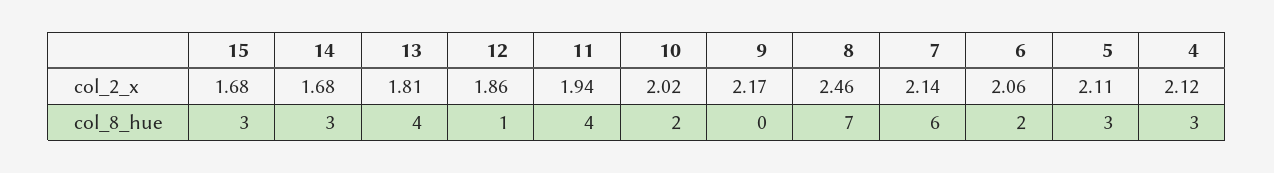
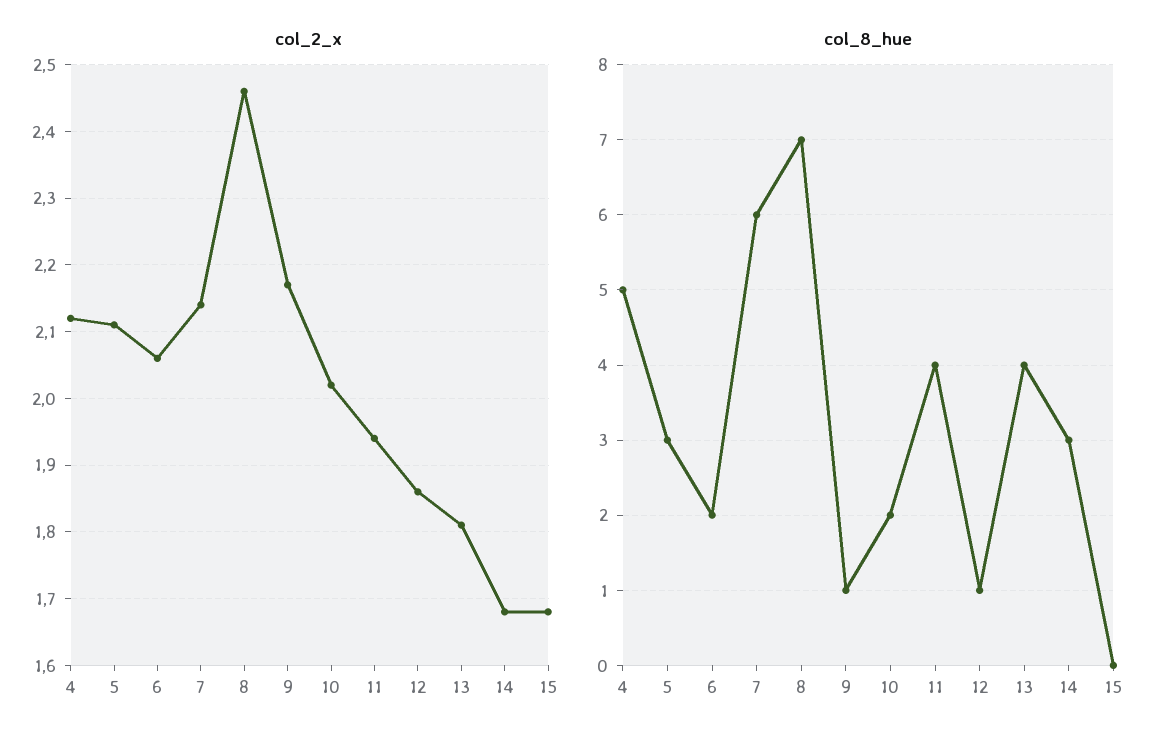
col_8_hue, 15: 3 -> 0
col_8_hue, 9: 0 -> 1
col_8_hue, 4: 3 -> 5

